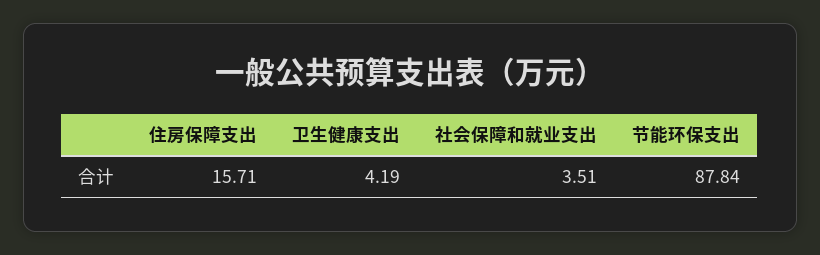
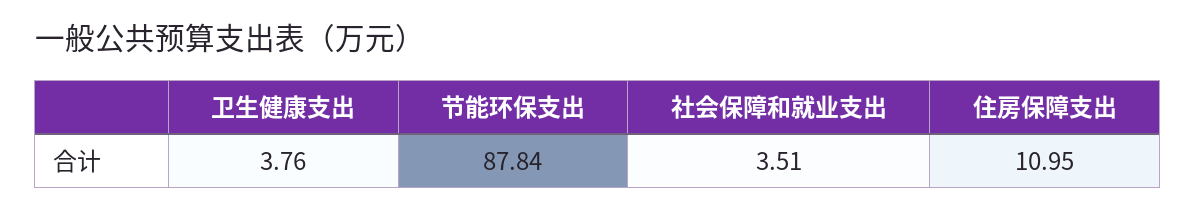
住房保障支出: 15.71 -> 10.95
卫生健康支出: 4.19 -> 3.76

